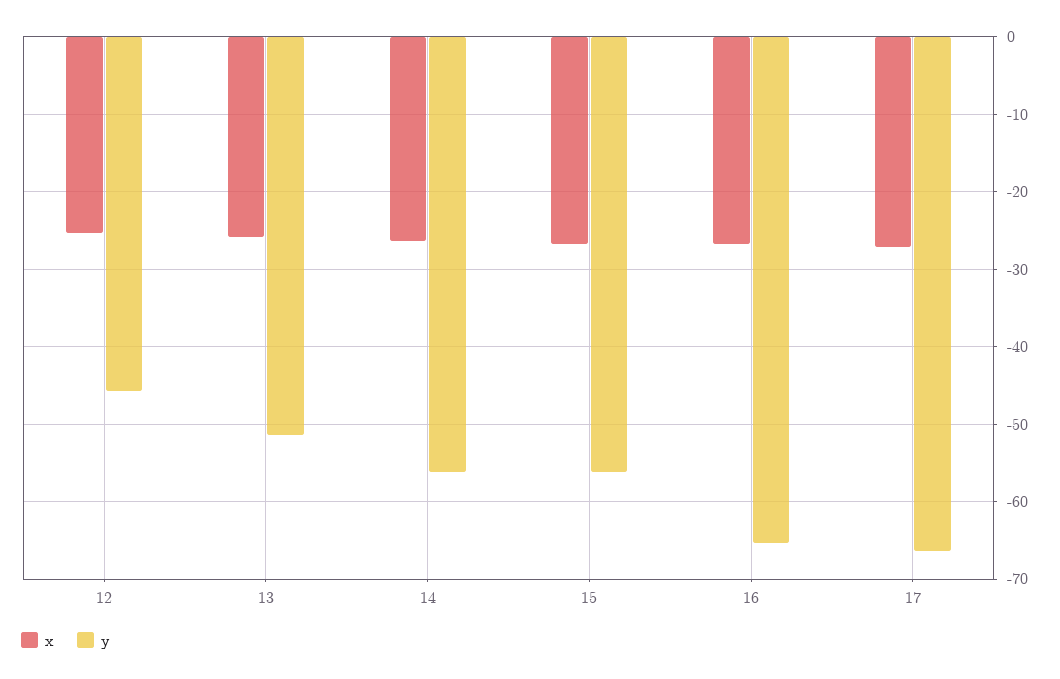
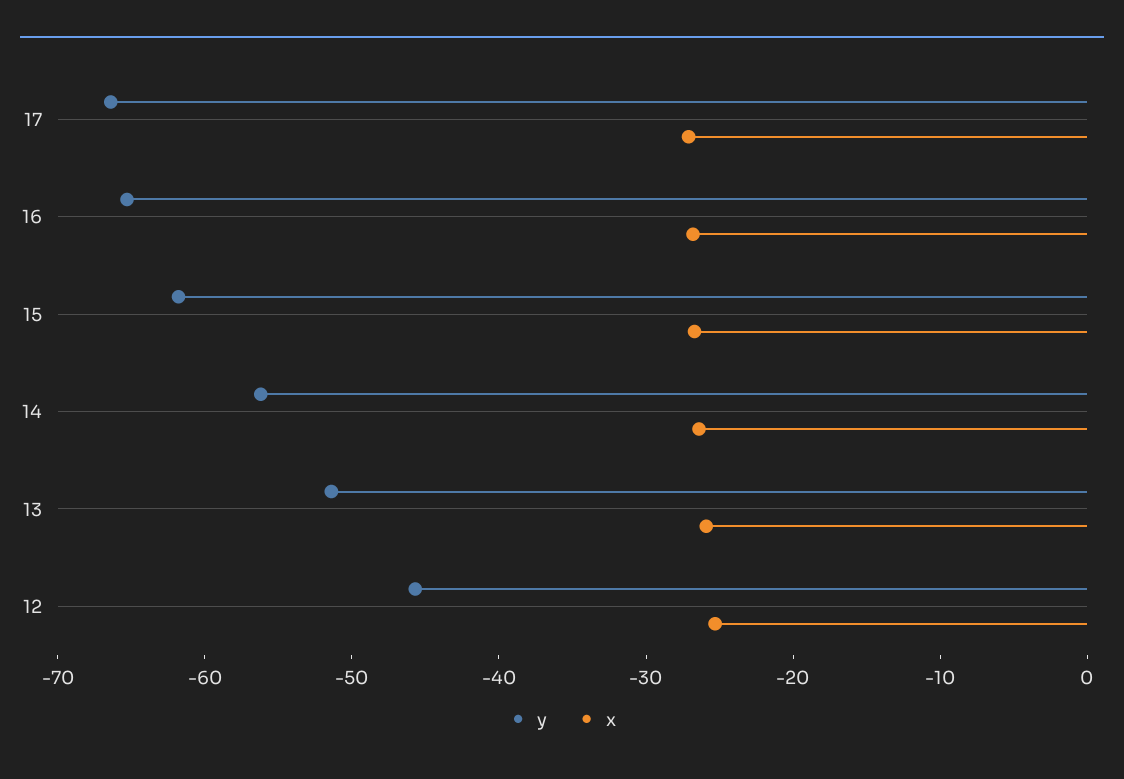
y, 15: -56 -> -62

